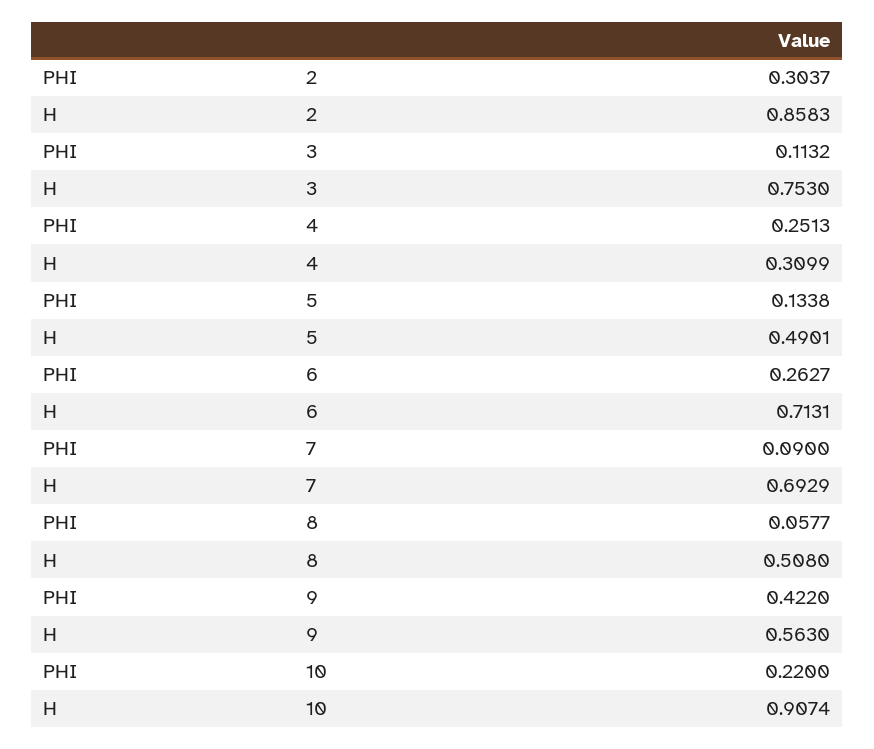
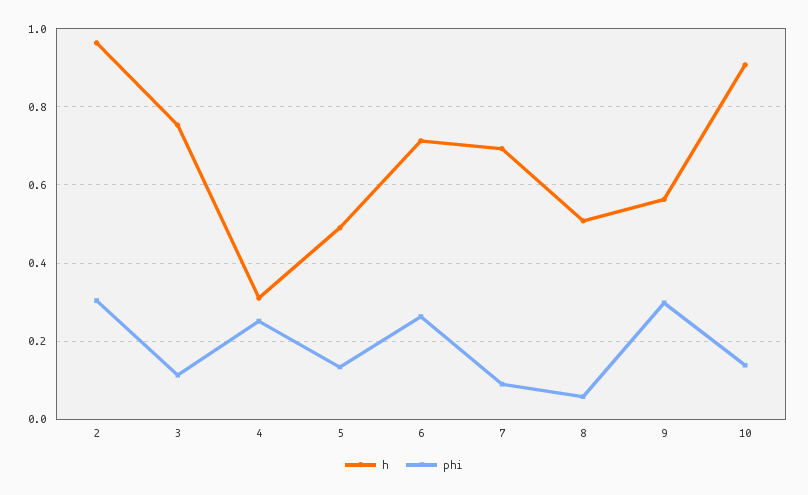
H, 2: 0.8583 -> 0.96
PHI, 9: 0.422 -> 0.3
PHI, 10: 0.22 -> 0.14

